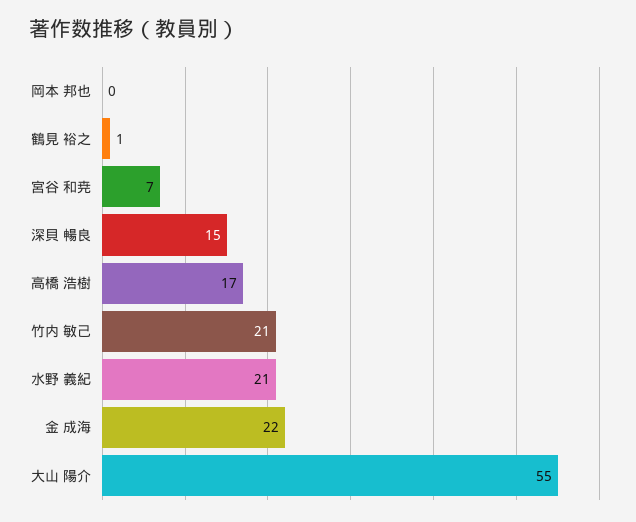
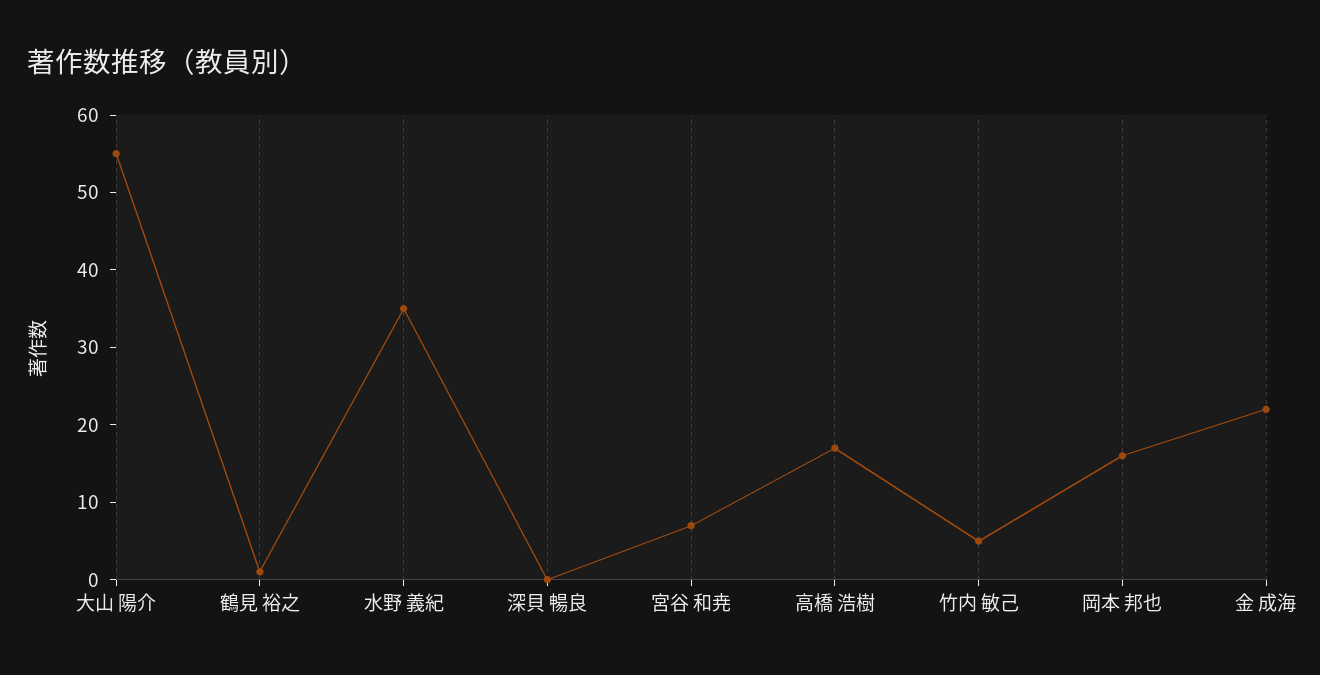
岡本 邦也: 0 -> 15
深貝 暢良: 15 -> 0
竹内 敏己: 21 -> 5
水野 義紀: 21 -> 35

